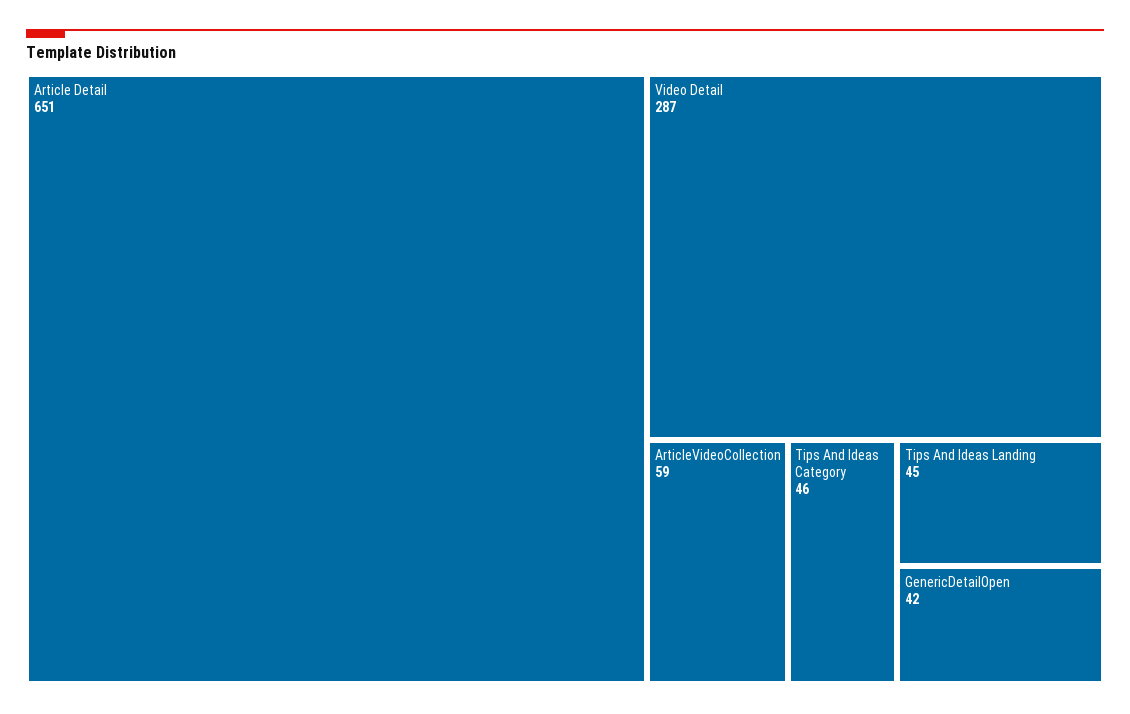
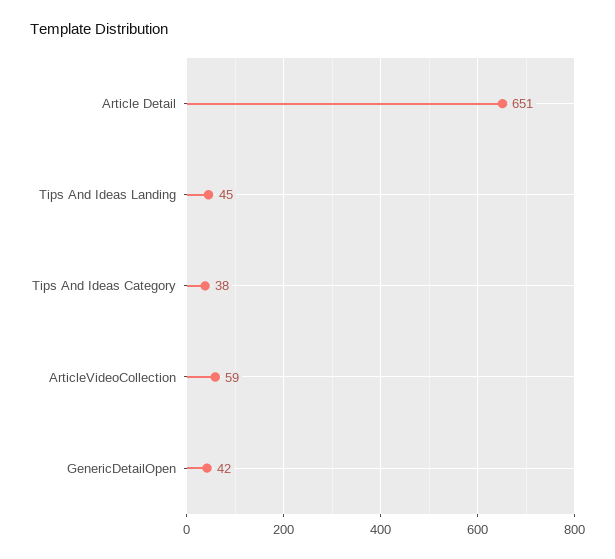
Video Detail: 287 -> none
Tips And Ideas Category: 46 -> 38

